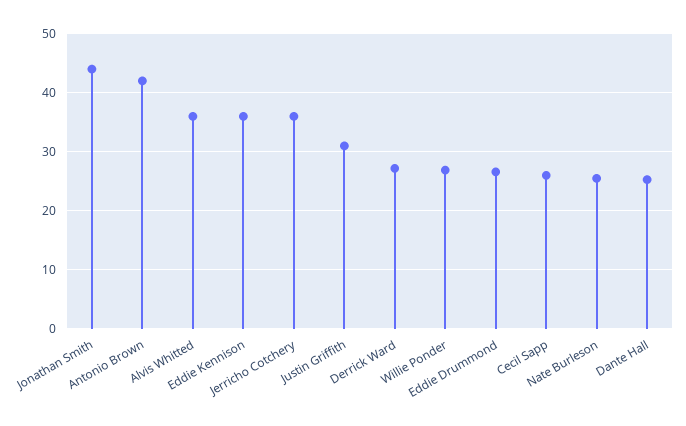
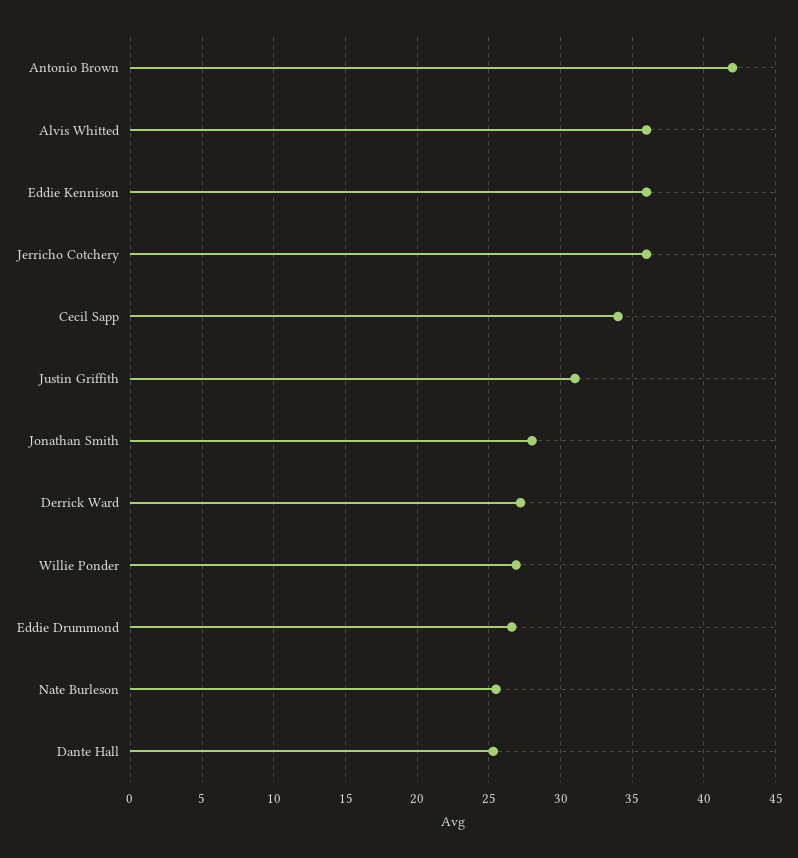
Jonathan Smith: 44 -> 28
Cecil Sapp: 26 -> 34

